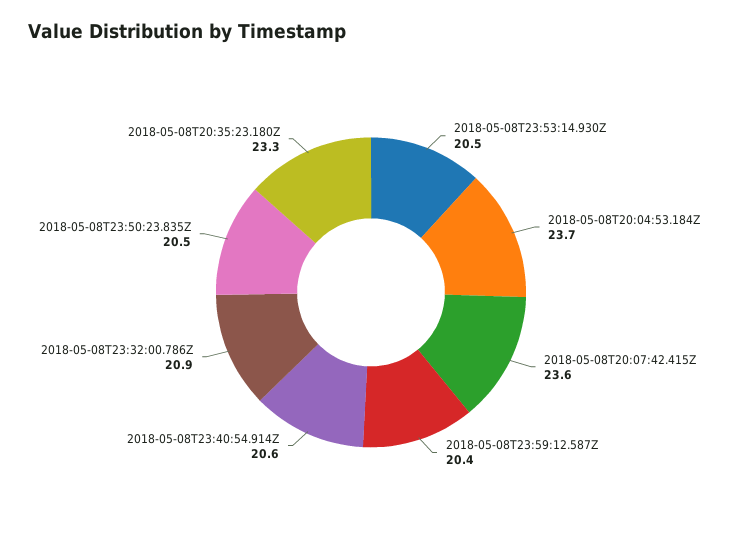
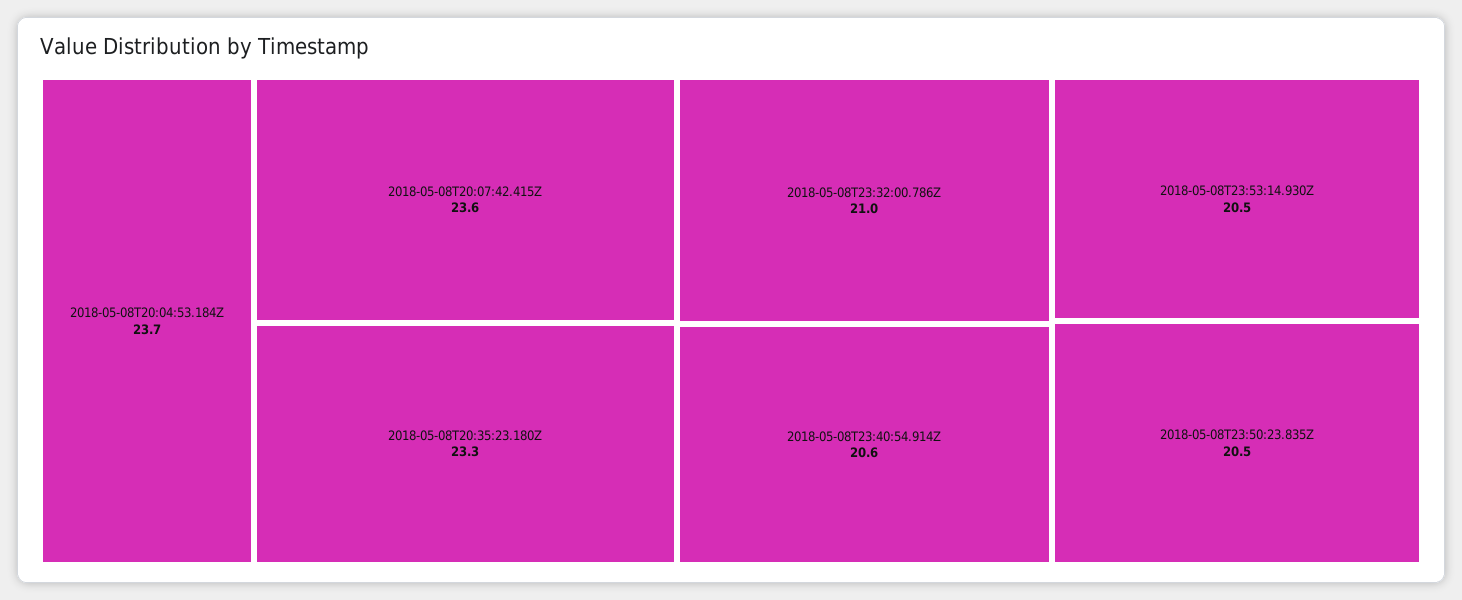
2018-05-08T23:59:12.587Z: 20.4 -> none
2018-05-08T23:32:00.786Z: 20.9 -> 21

